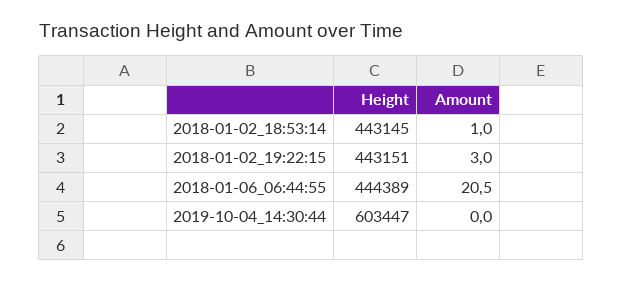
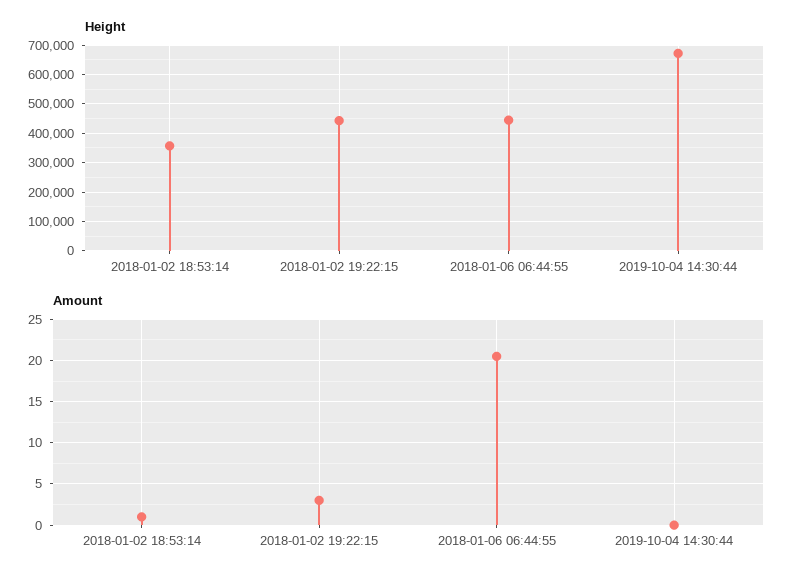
Height, 2018-01-02_18:53:14: 443145 -> 350000
Height, 2019-10-04_14:30:44: 603447 -> 675000

